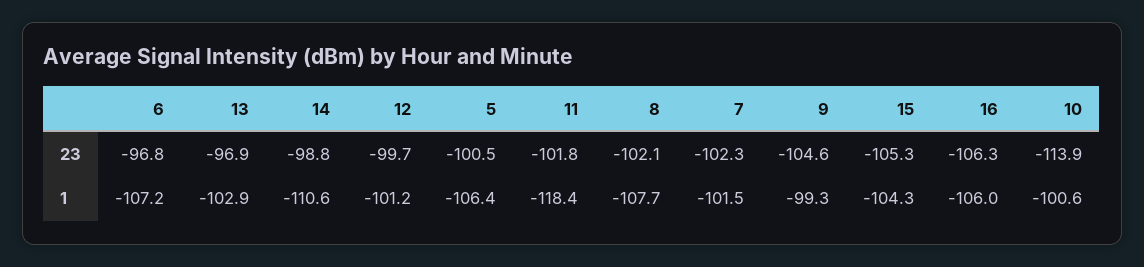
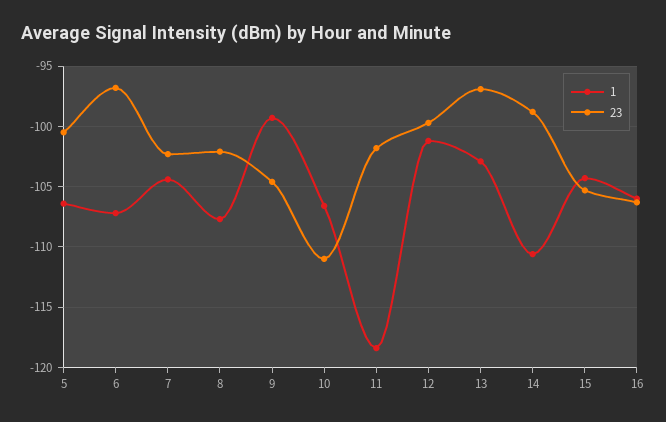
23, 10: -113.9 -> -111
1, 7: -101.5 -> -104.5
1, 10: -100.6 -> -106.5

